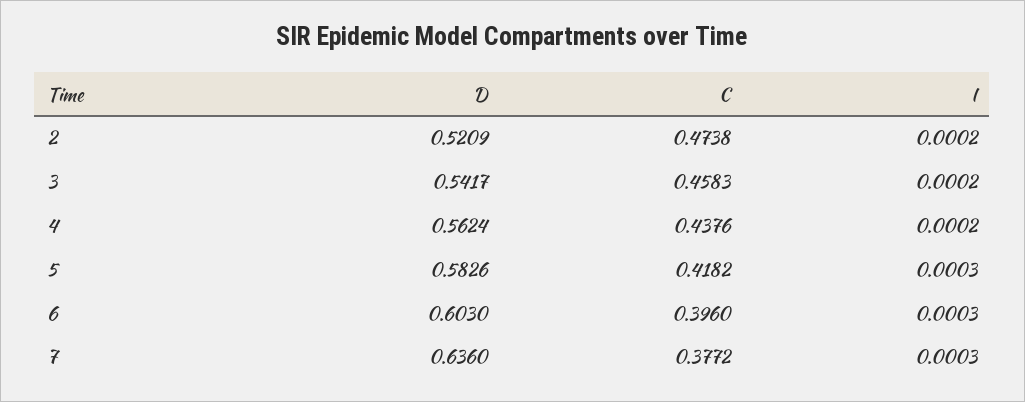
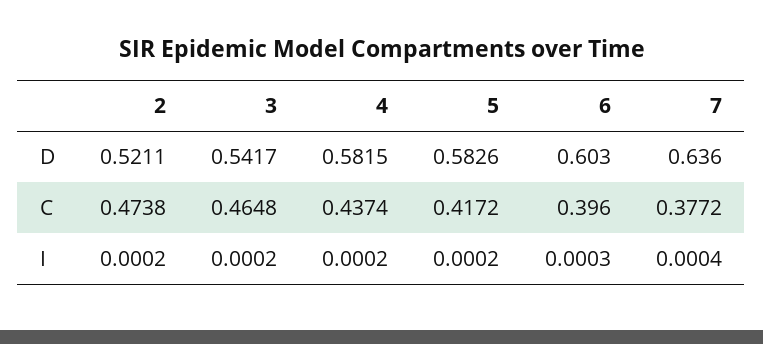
D, 2: 0.5209 -> 0.5211
C, 3: 0.4583 -> 0.4648
D, 4: 0.5624 -> 0.5815
C, 4: 0.4376 -> 0.4374
C, 5: 0.4182 -> 0.4172
I, 5: 0.0003 -> 0.0002
I, 7: 0.0003 -> 0.0004

